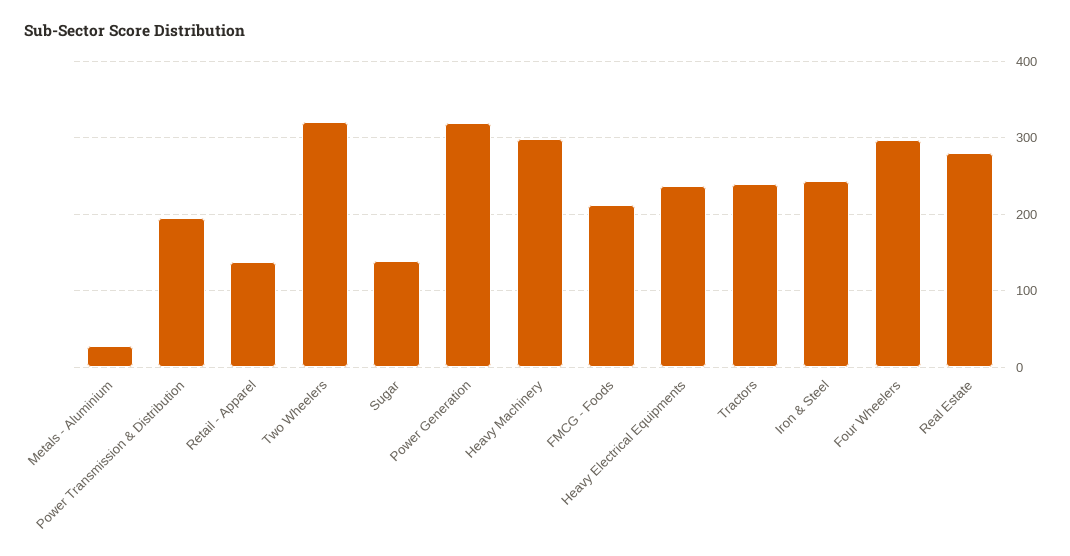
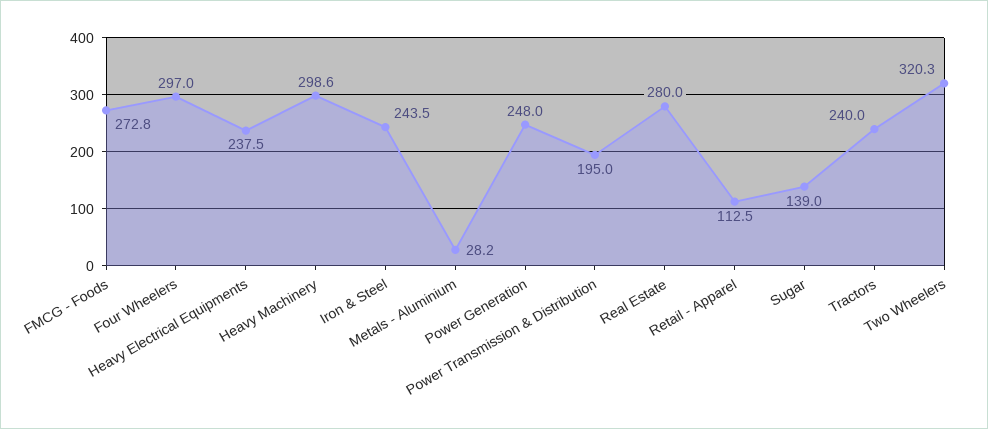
Retail - Apparel: 140 -> 112.5
Power Generation: 320 -> 248
FMCG - Foods: 210 -> 272.8

